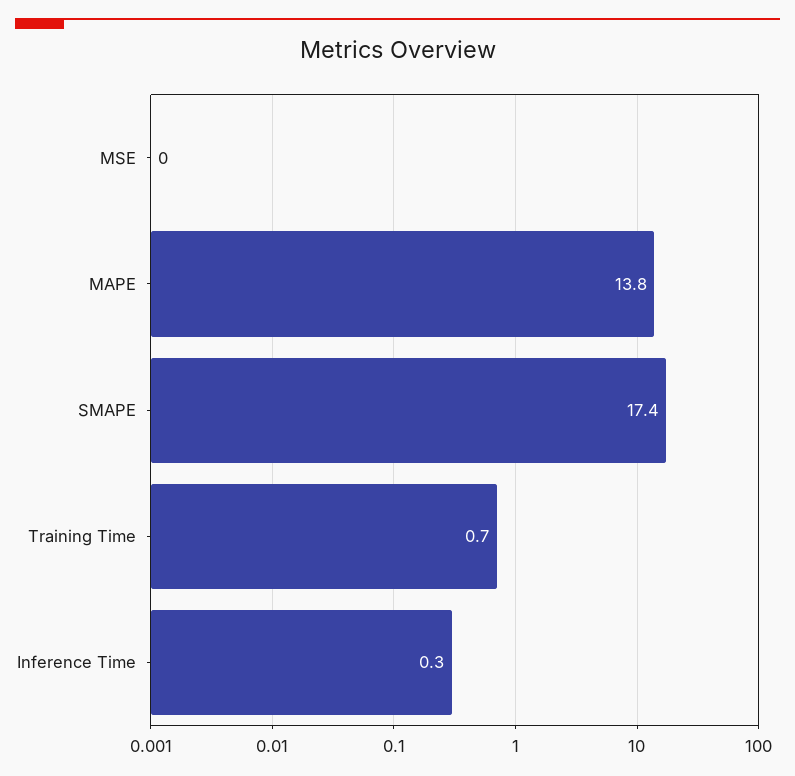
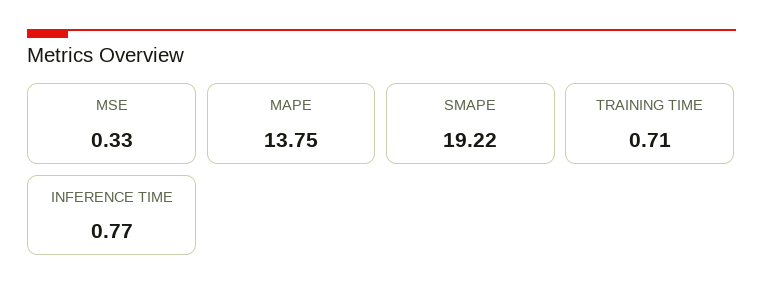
MSE: 0 -> 0.33
SMAPE: 17.4 -> 19.22
Inference Time: 0.3 -> 0.77

